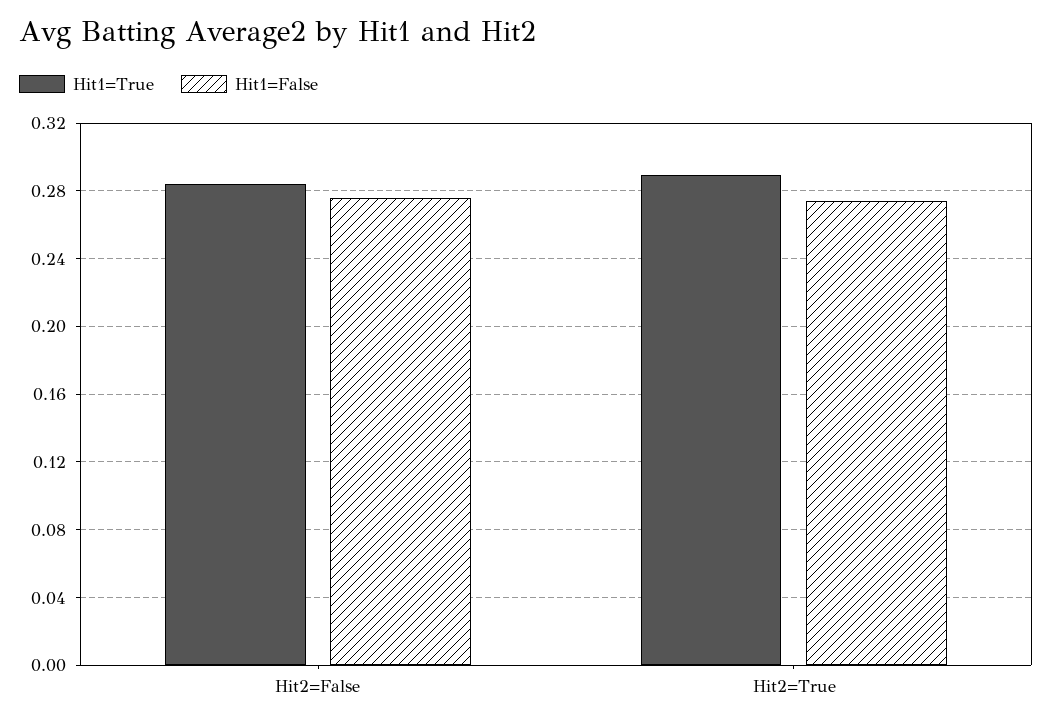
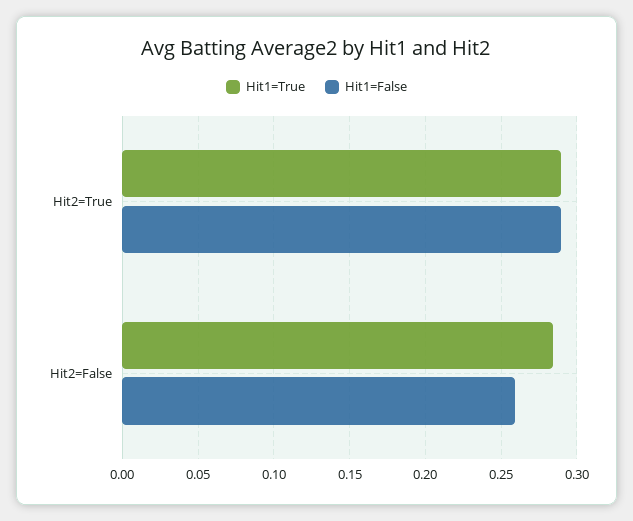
Hit1=False, Hit2=False: 0.275 -> 0.26
Hit1=False, Hit2=True: 0.275 -> 0.29

